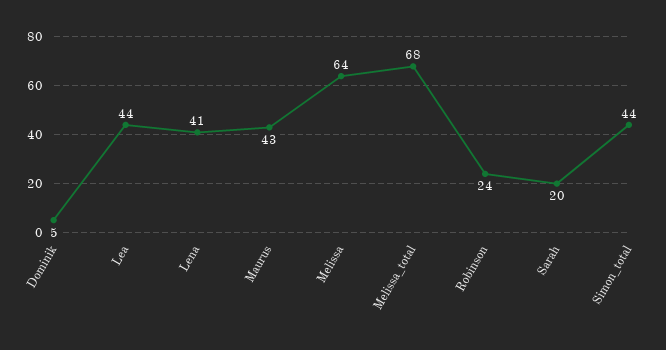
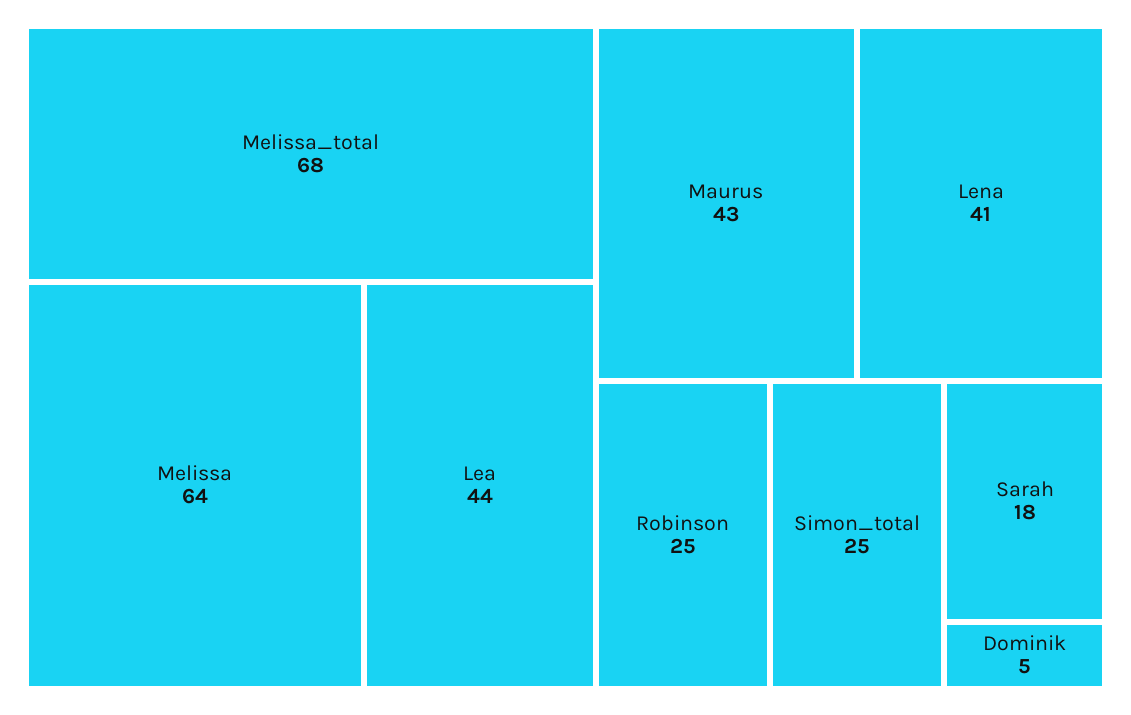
Robinson: 24 -> 25
Sarah: 20 -> 18
Simon_total: 44 -> 25

